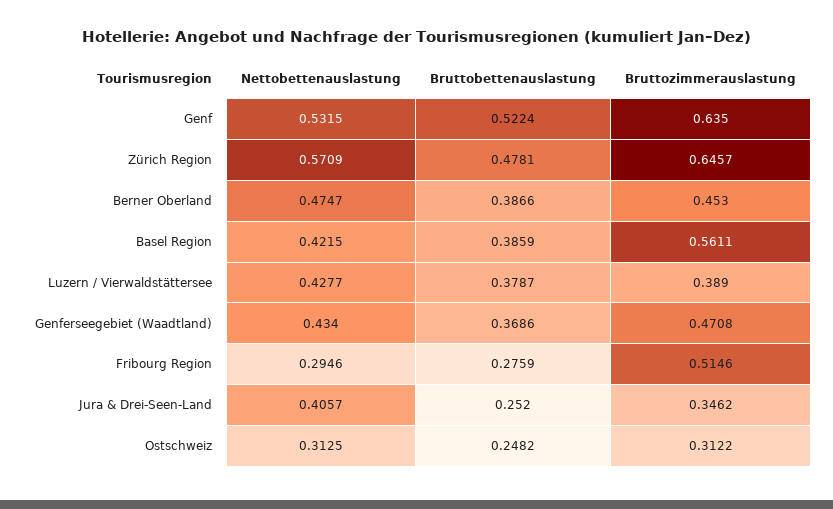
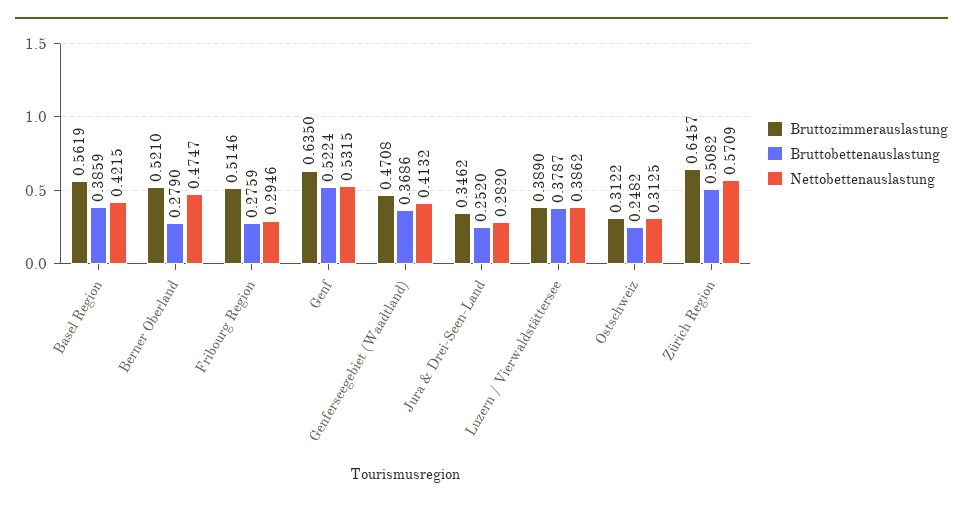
Bruttobettenauslastung, Zürich Region: 0.4781 -> 0.5082
Bruttobettenauslastung, Berner Oberland: 0.3866 -> 0.279
Bruttozimmerauslastung, Berner Oberland: 0.453 -> 0.521
Bruttozimmerauslastung, Basel Region: 0.5611 -> 0.5619
Nettobettenauslastung, Luzern / Vierwaldstättersee: 0.4277 -> 0.3862
Nettobettenauslastung, Genferseegebiet (Waadtland): 0.434 -> 0.4132
Nettobettenauslastung, Jura & Drei-Seen-Land: 0.4057 -> 0.282

